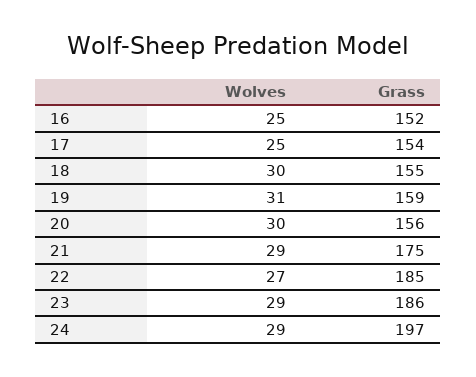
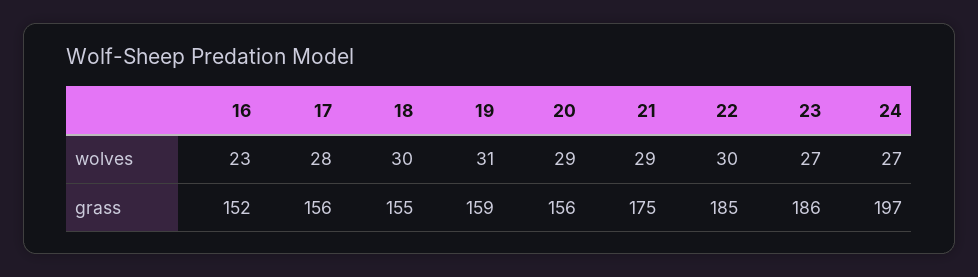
Wolves, 16: 25 -> 23
Wolves, 17: 25 -> 28
Grass, 17: 154 -> 156
Wolves, 20: 30 -> 29
Wolves, 22: 27 -> 30
Wolves, 23: 29 -> 27
Wolves, 24: 29 -> 27

